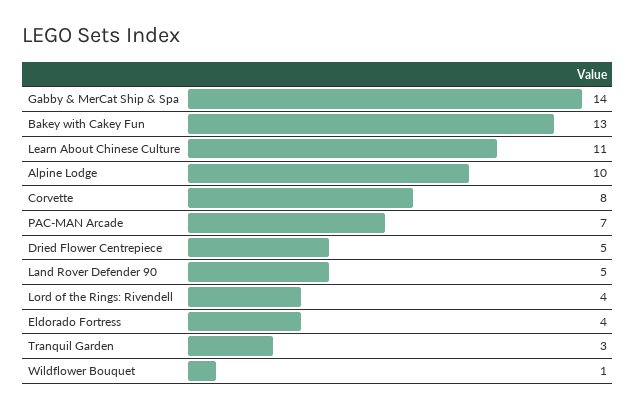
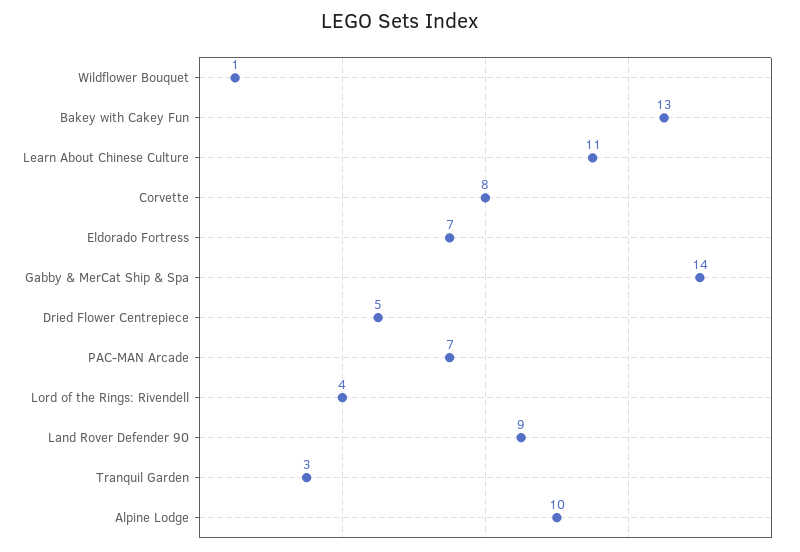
Land Rover Defender 90: 5 -> 9
Eldorado Fortress: 4 -> 7

